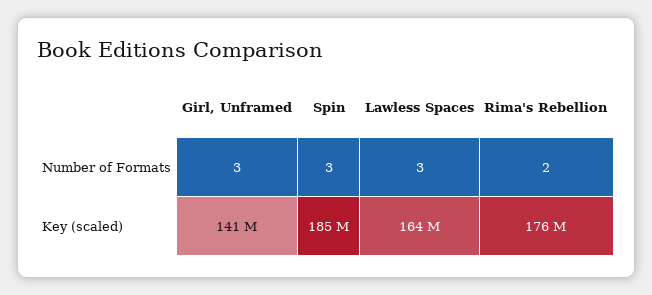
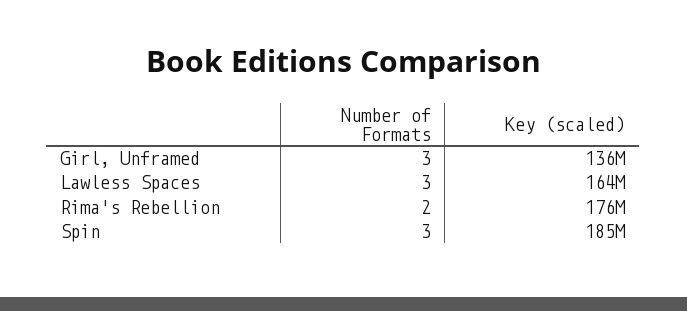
Girl, Unframed, Key (scaled): 141000000 -> 136000000

